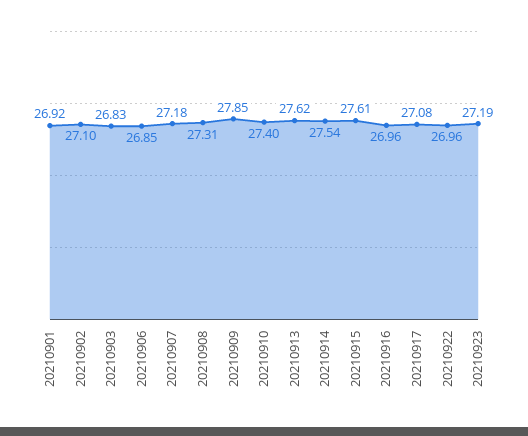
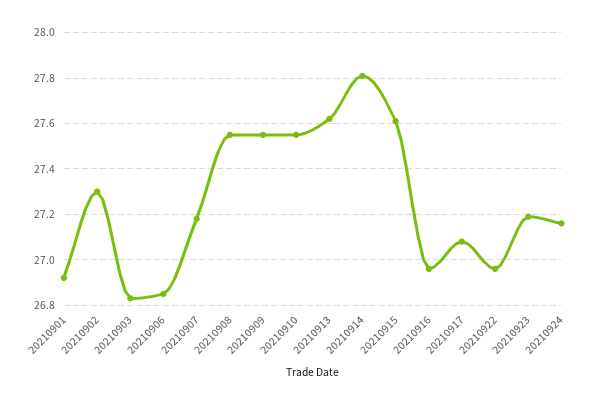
20210902: 27.1 -> 27.3
20210908: 27.31 -> 27.55
20210909: 27.85 -> 27.55
20210910: 27.4 -> 27.55
20210914: 27.54 -> 27.8
20210924: none -> 27.15

